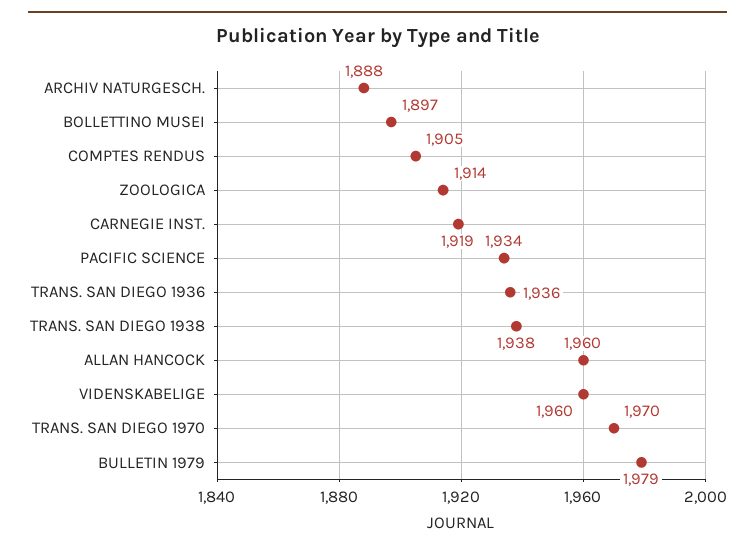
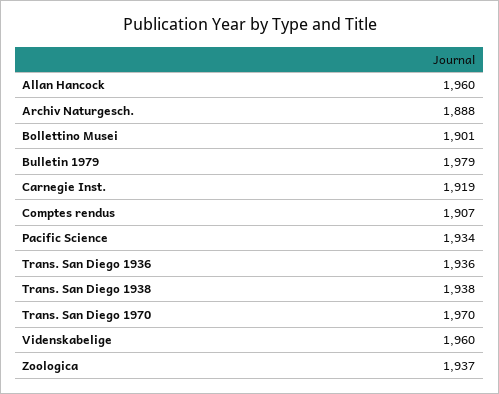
BOLLETTINO MUSEI: 1897 -> 1901
COMPTES RENDUS: 1905 -> 1907
ZOOLOGICA: 1914 -> 1937

